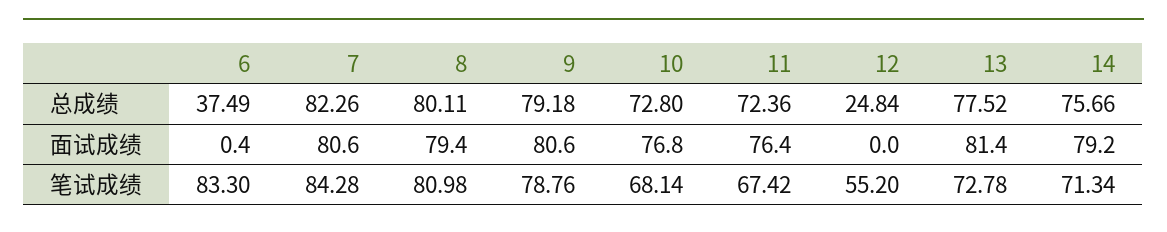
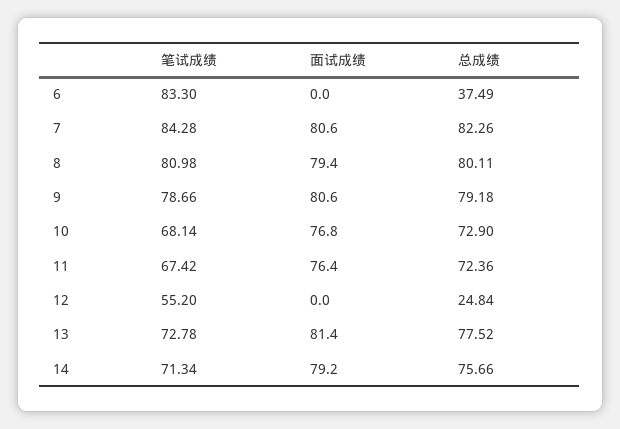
10, 总成绩: 72.8 -> 72.9
6, 面试成绩: 0.4 -> 0
9, 笔试成绩: 78.76 -> 78.66

